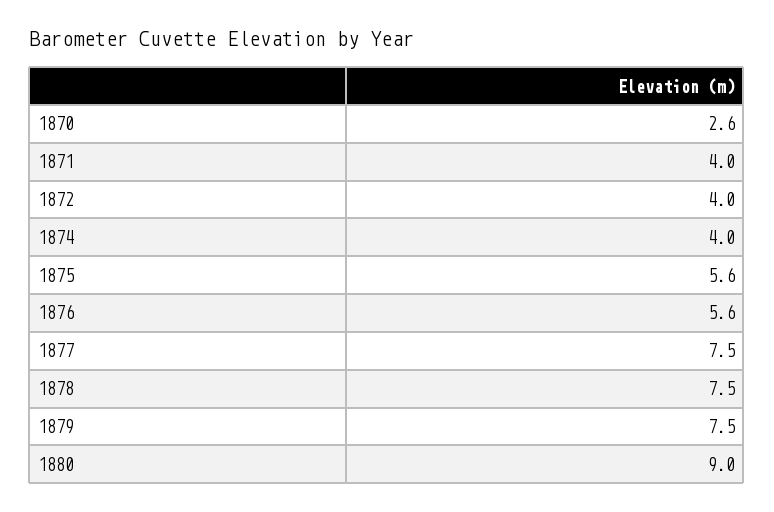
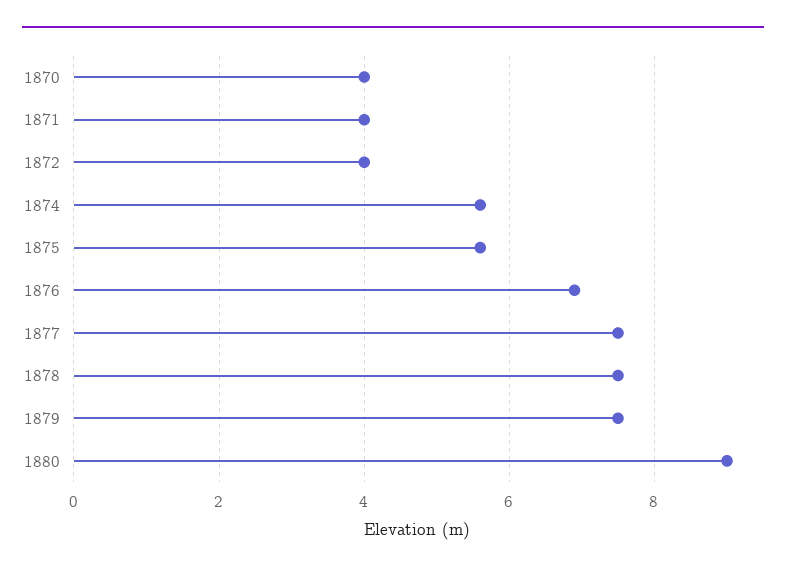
1870: 2.6 -> 4
1874: 4 -> 5.5
1876: 5.6 -> 7

